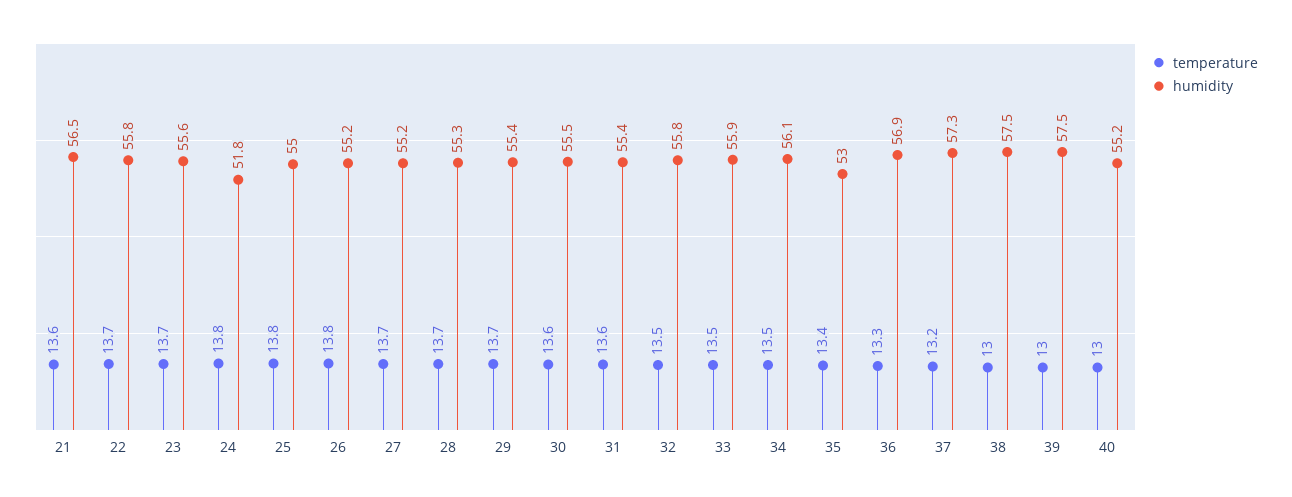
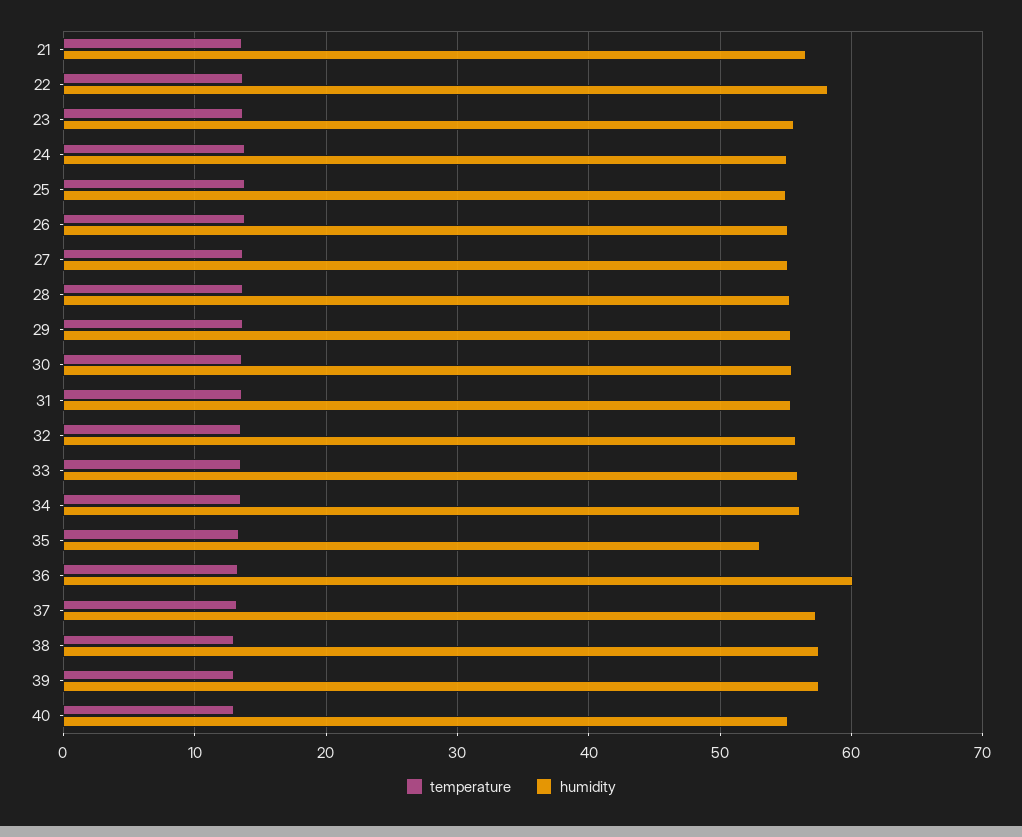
humidity, 22: 55.8 -> 58
humidity, 24: 51.8 -> 55
humidity, 36: 56.9 -> 60

